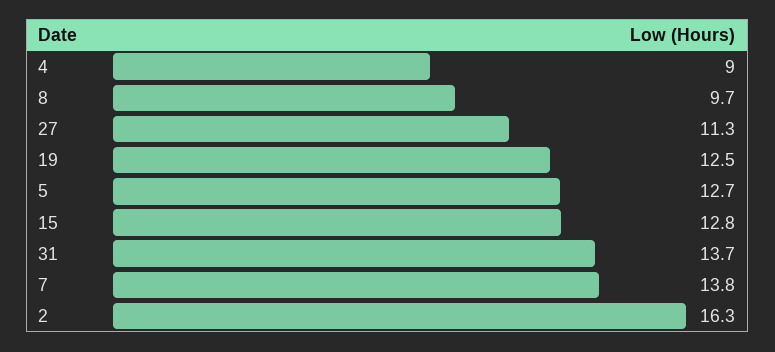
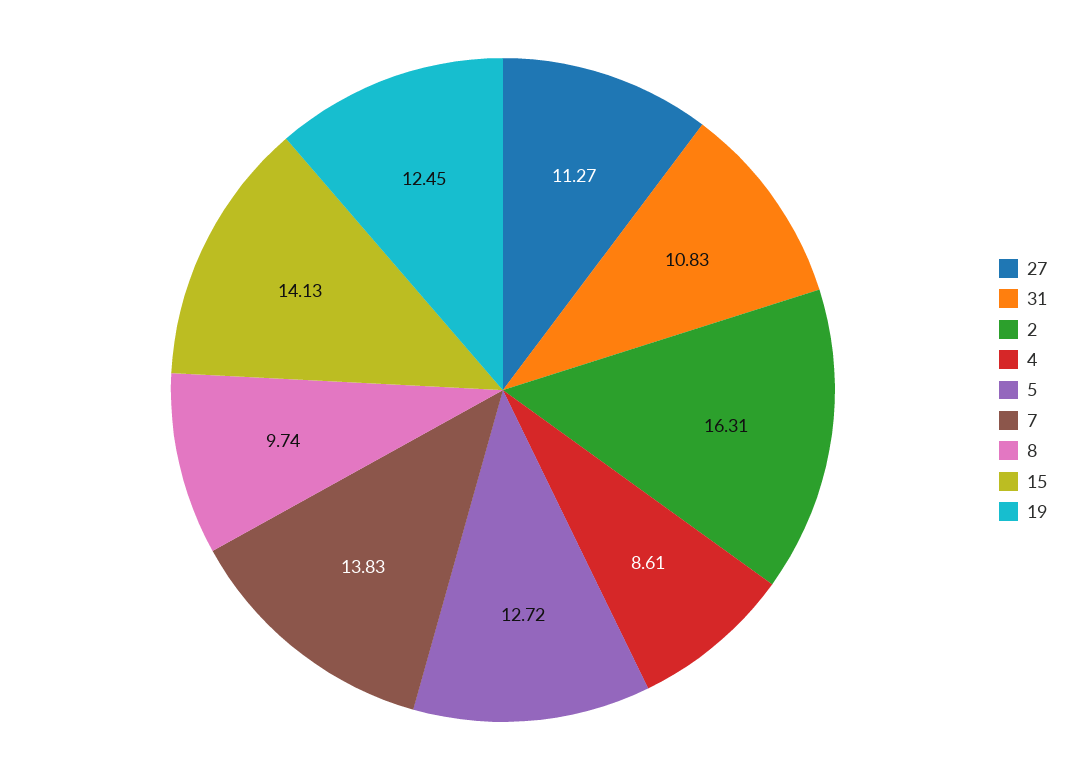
4: 9 -> 8.61
15: 12.8 -> 14.13
31: 13.7 -> 10.83

